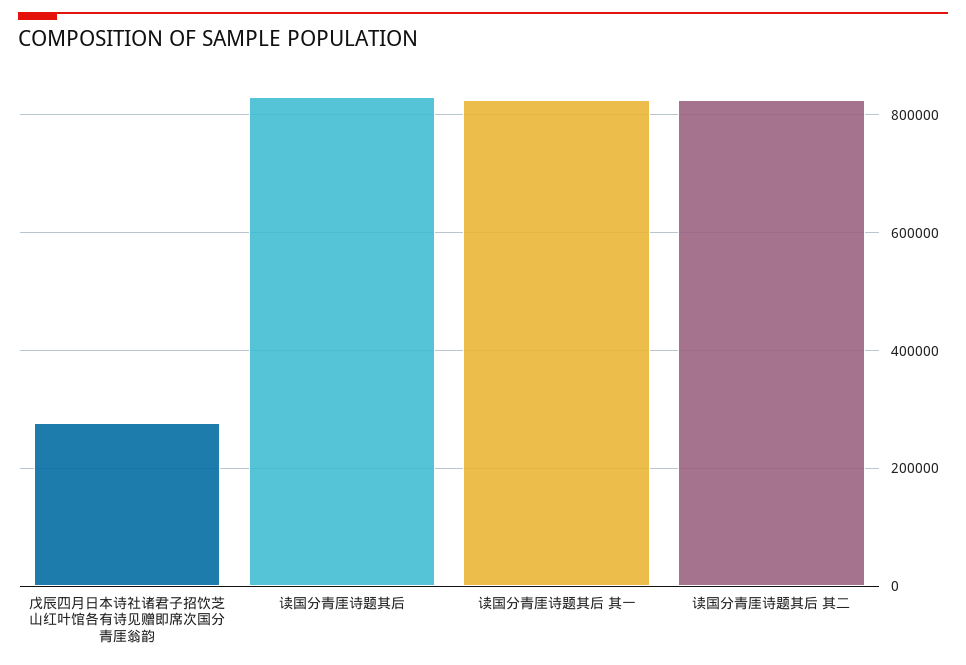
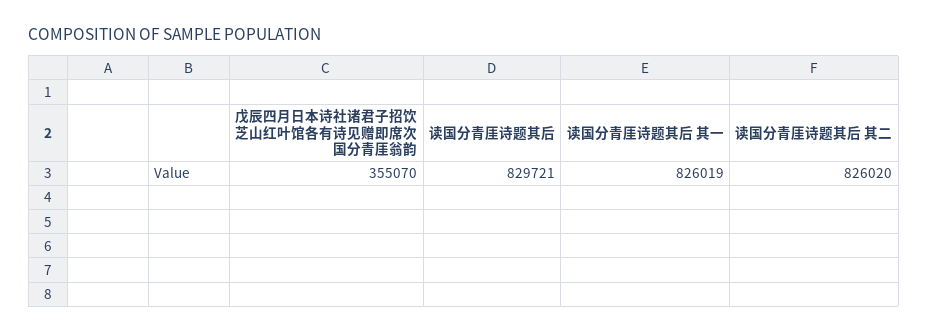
戊辰四月日本诗社诸君子招饮芝山红叶馆各有诗见赠即席次国分青厓翁韵: 280000 -> 355070

